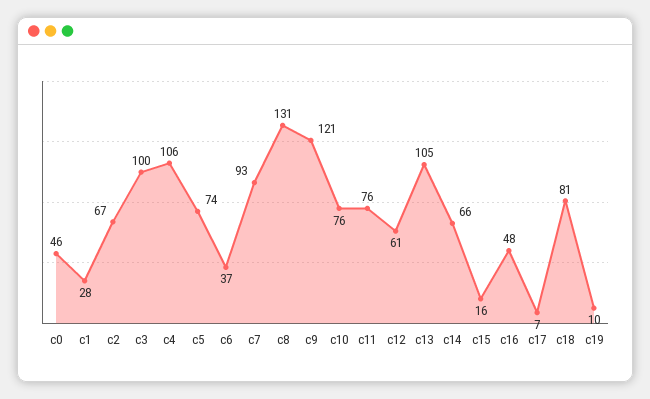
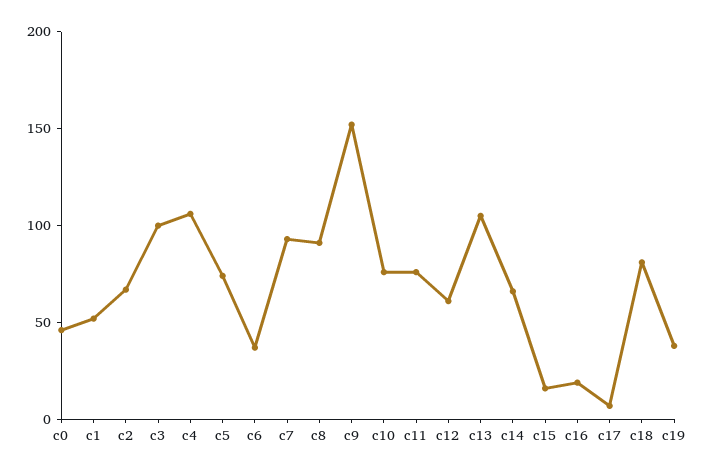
c1: 28 -> 50
c8: 131 -> 90
c9: 121 -> 150
c16: 48 -> 20
c19: 10 -> 40

